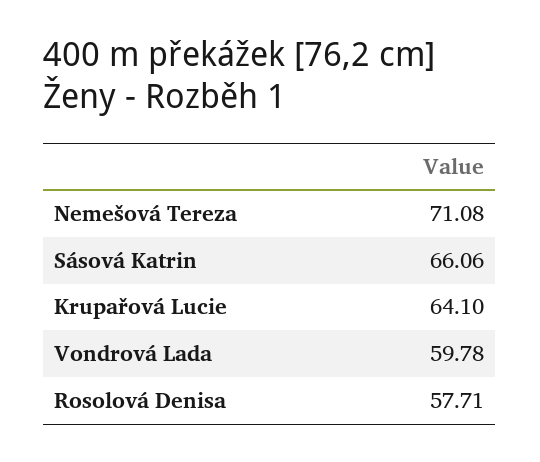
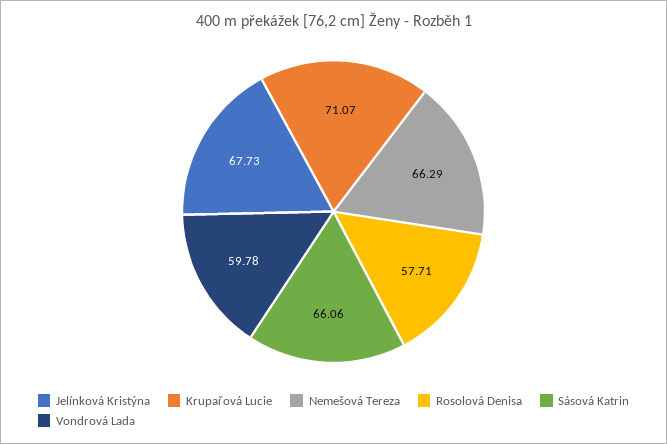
Nemešová Tereza: 71.08 -> 66.29
Krupařová Lucie: 64.1 -> 71.07
Jelínková Kristýna: none -> 67.73

